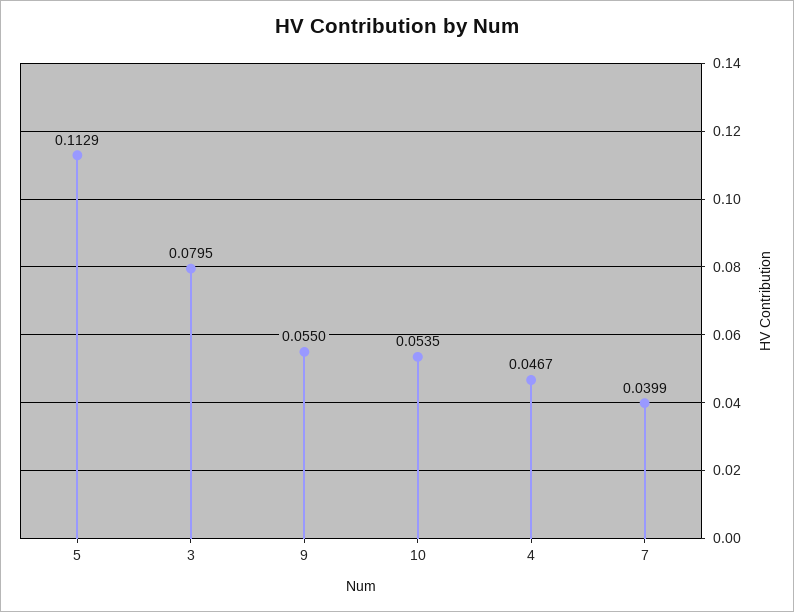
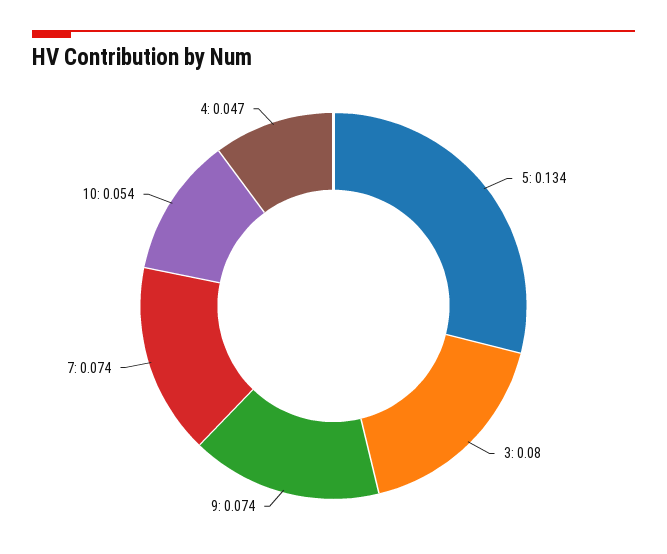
5: 0.1129 -> 0.134
9: 0.055 -> 0.074
7: 0.0399 -> 0.074

